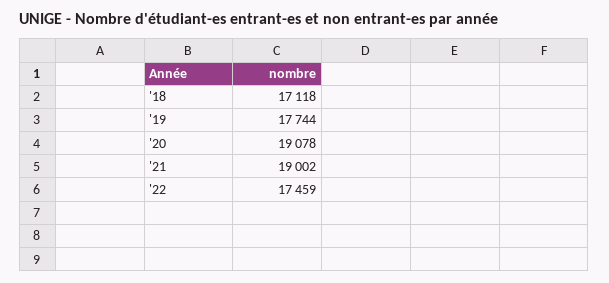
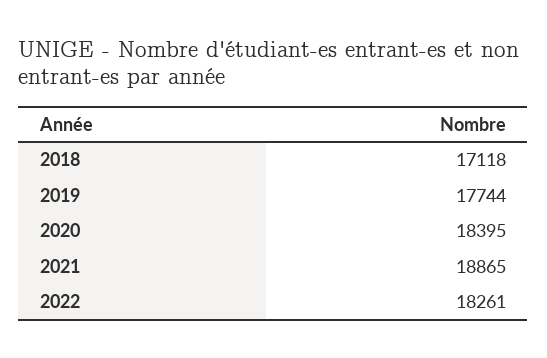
'20: 19078 -> 18395
'21: 19002 -> 18865
'22: 17459 -> 18261

